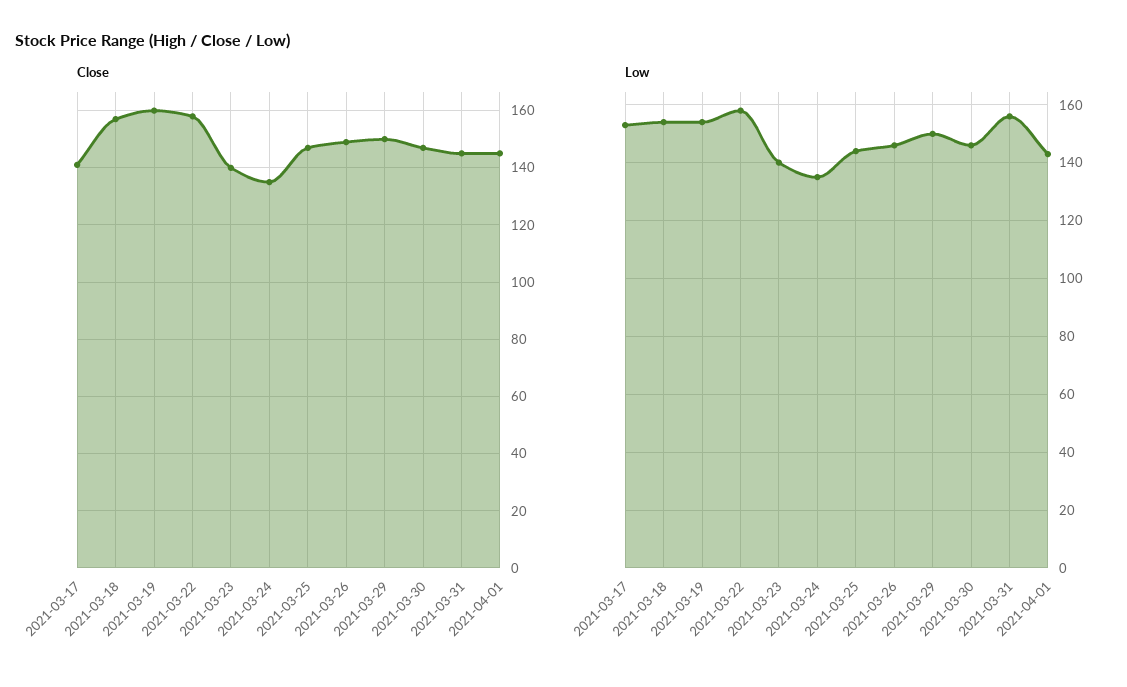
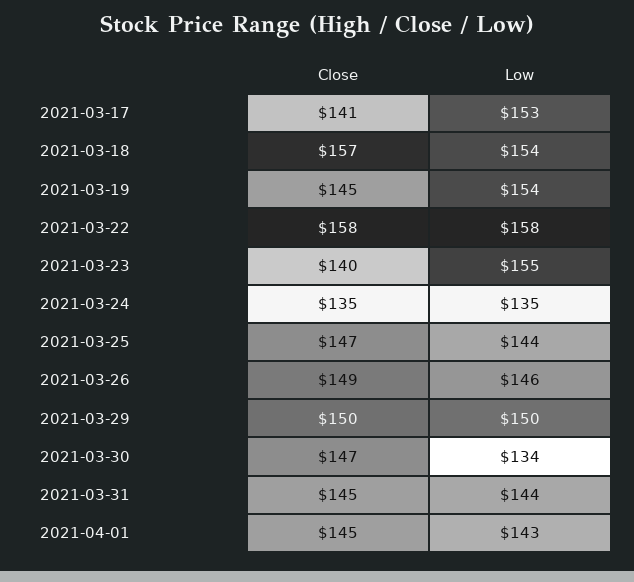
Close, 2021-03-19: 160 -> 145
Low, 2021-03-23: 140 -> 155
Low, 2021-03-30: 145 -> 134
Low, 2021-03-31: 155 -> 144

